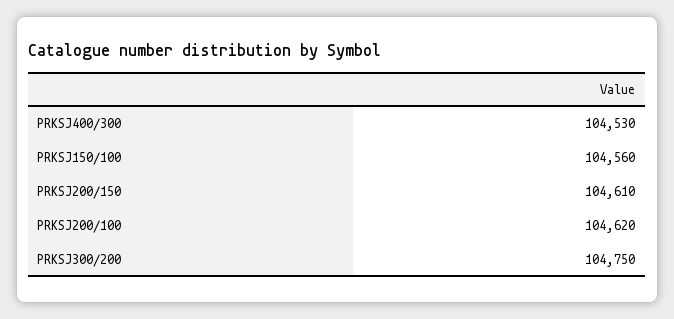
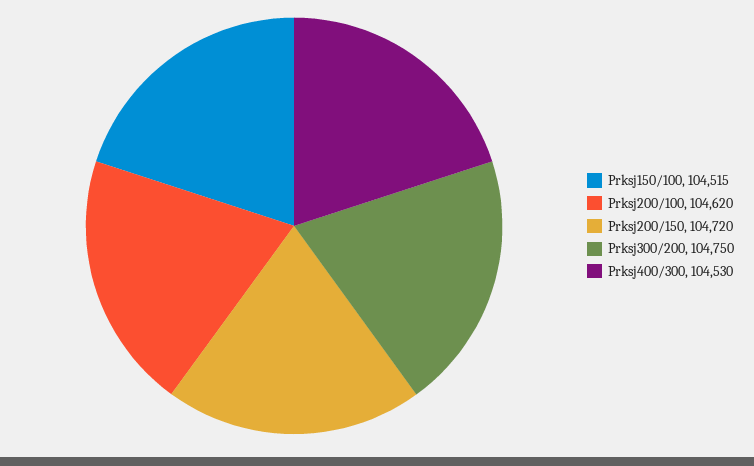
PRKSJ150/100: 104560 -> 104515
PRKSJ200/150: 104610 -> 104720

